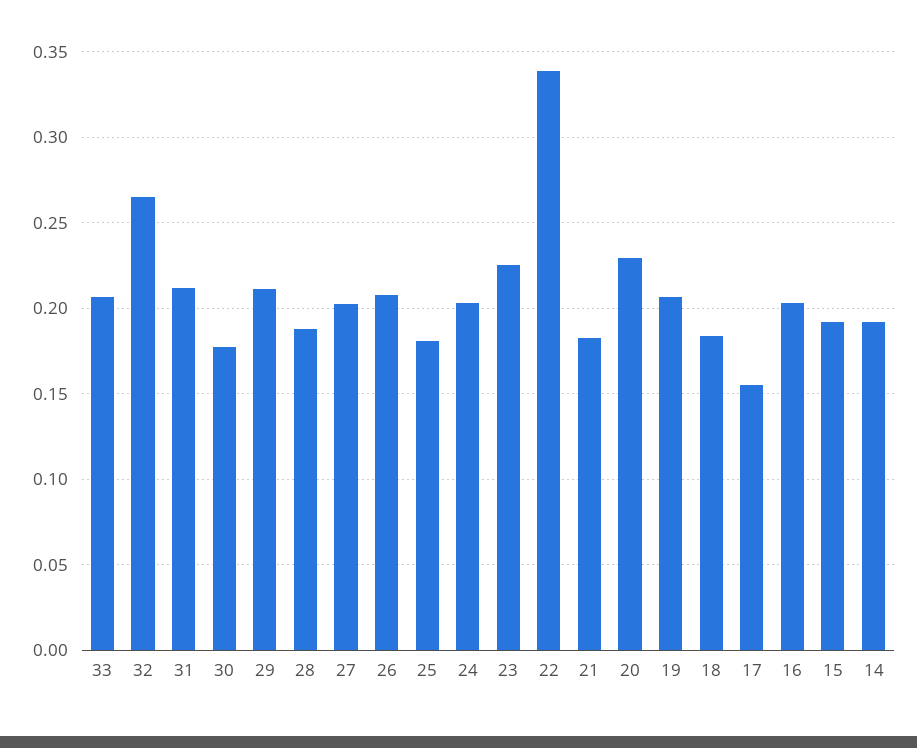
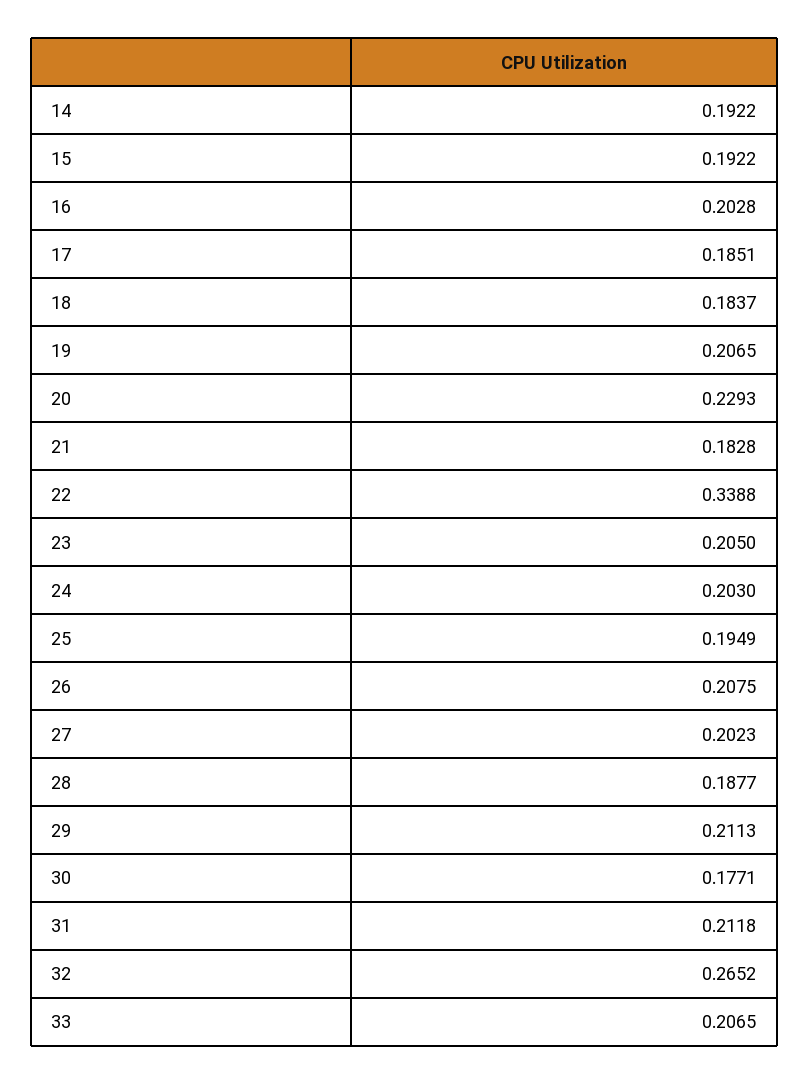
25: 0.18 -> 0.1949
23: 0.225 -> 0.205
17: 0.155 -> 0.1851

